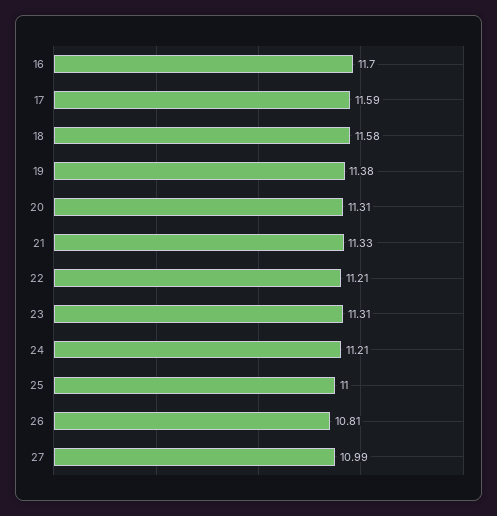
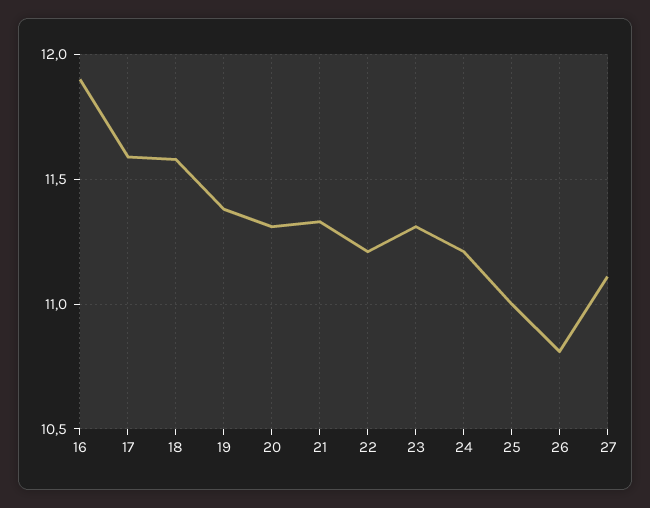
16: 11.7 -> 11.9
27: 10.99 -> 11.1

